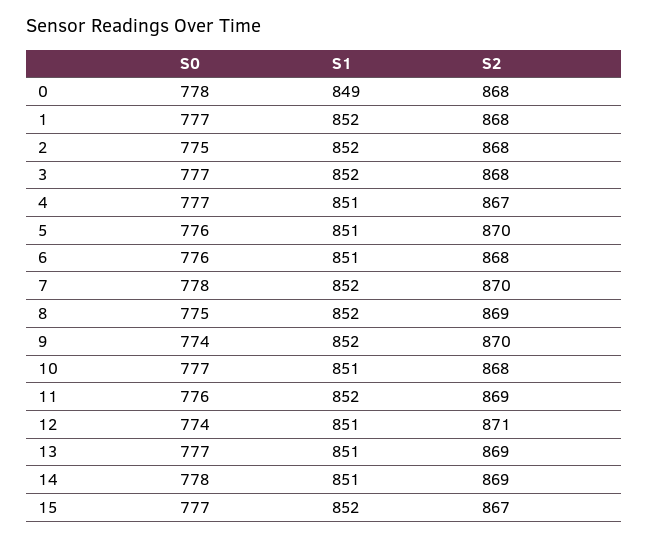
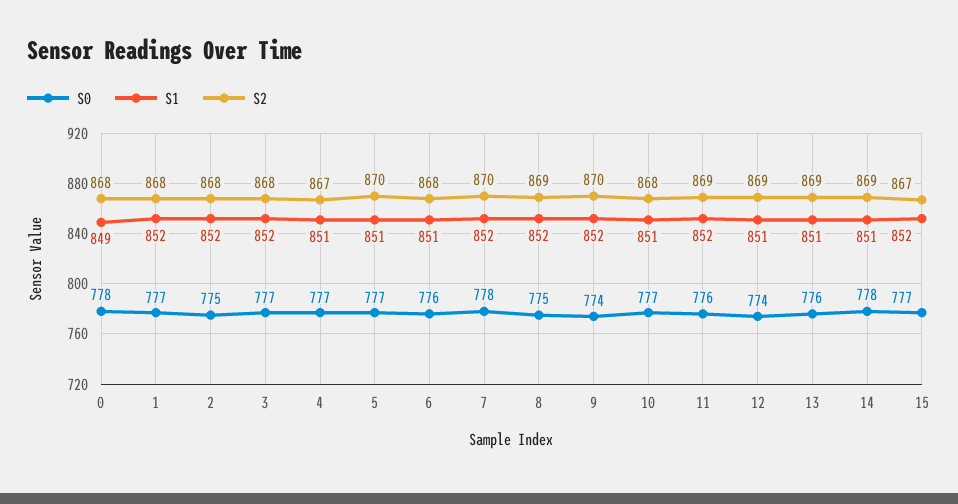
S0, 5: 776 -> 777
S2, 12: 871 -> 869
S0, 13: 777 -> 776

